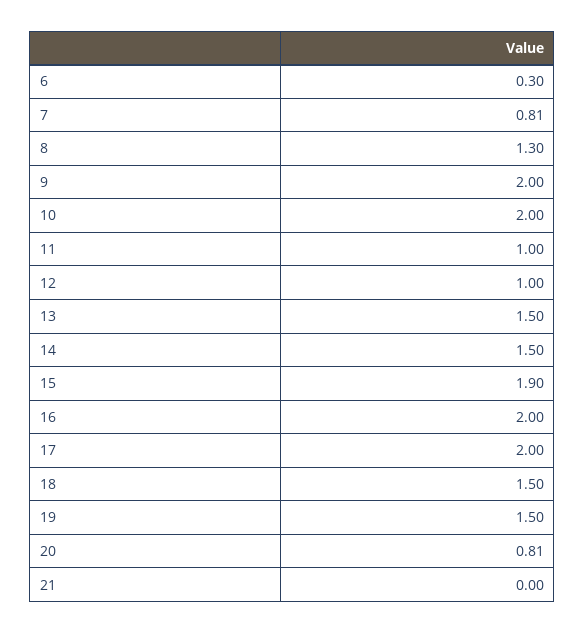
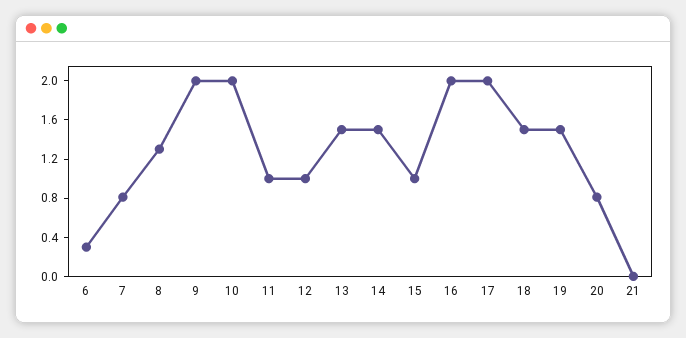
15: 1.9 -> 1

